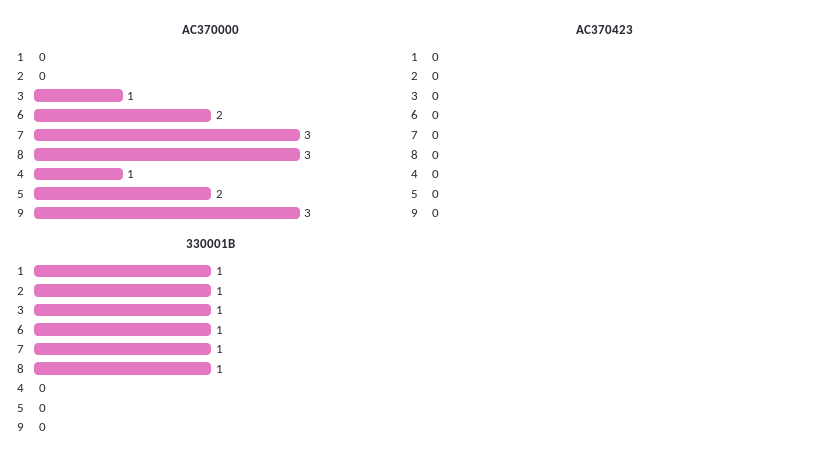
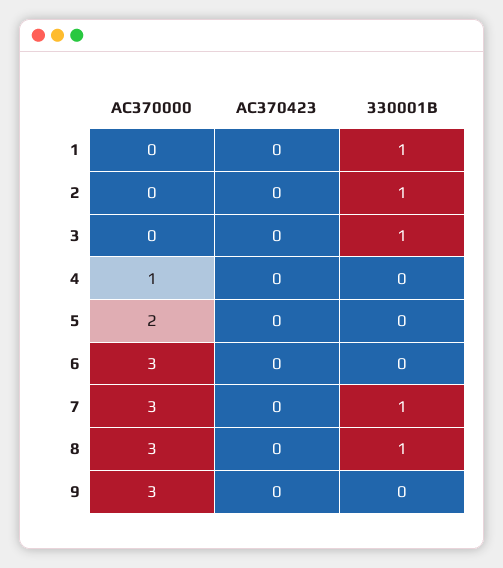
AC370000, 3: 1 -> 0
AC370000, 6: 2 -> 3
330001B, 6: 1 -> 0

